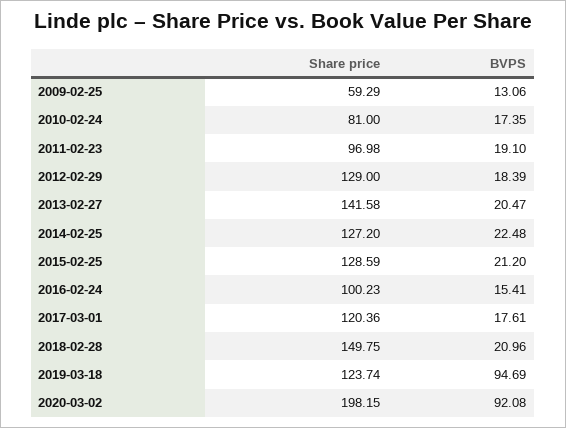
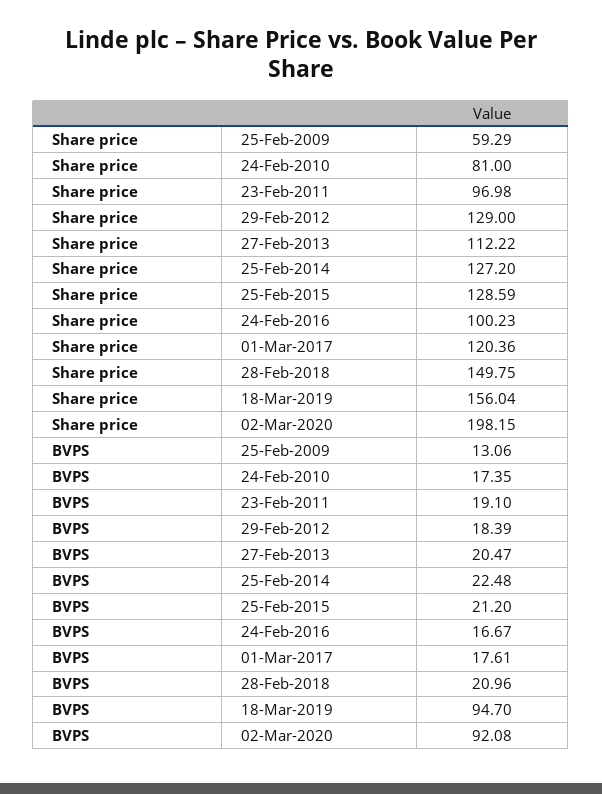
Share price, 2013-02-27: 141.58 -> 112.22
BVPS, 2016-02-24: 15.41 -> 16.67
Share price, 2019-03-18: 123.74 -> 156.04
BVPS, 2019-03-18: 94.69 -> 94.7

